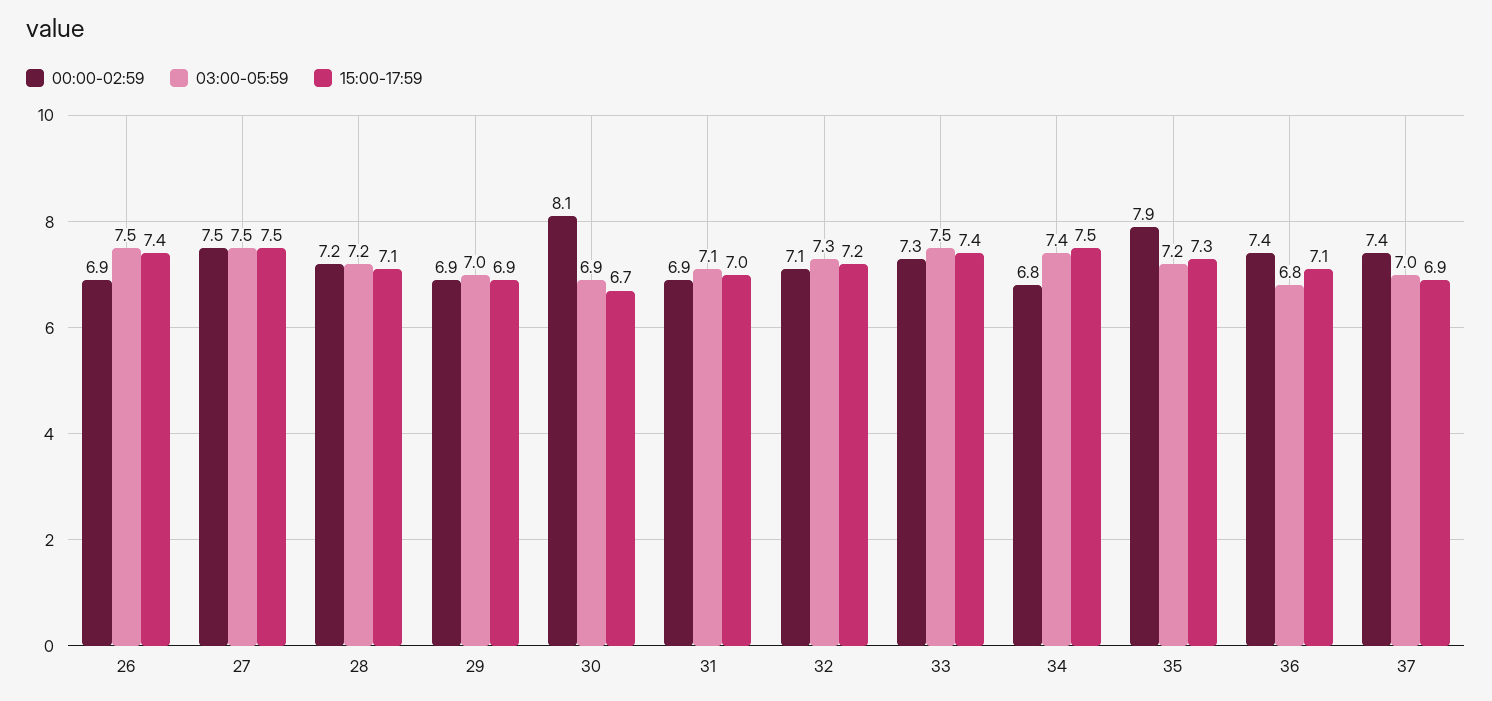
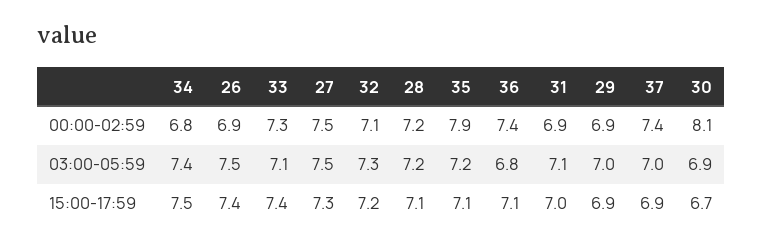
15:00-17:59, 27: 7.5 -> 7.3
03:00-05:59, 33: 7.5 -> 7.1
15:00-17:59, 35: 7.3 -> 7.1

